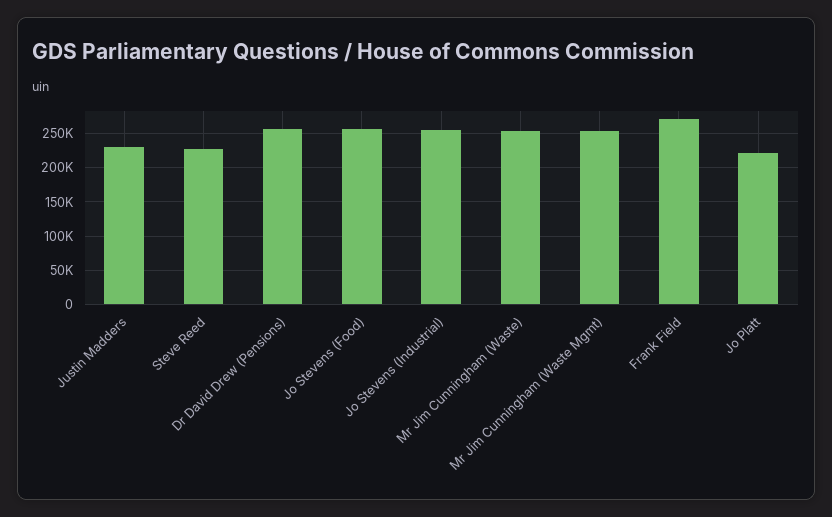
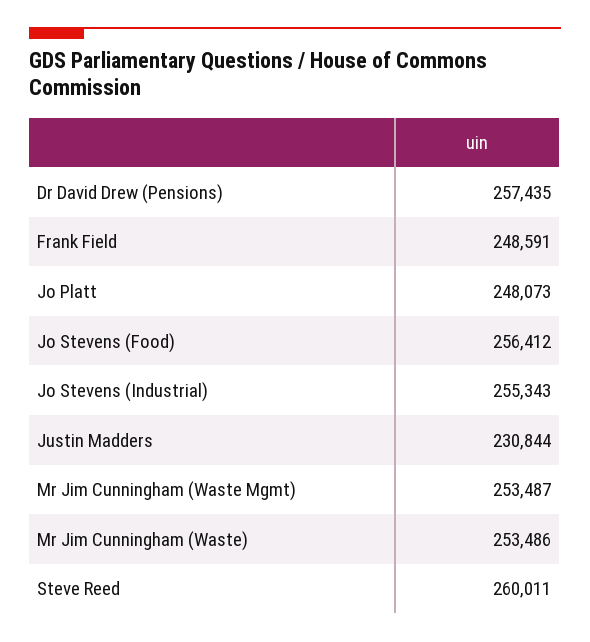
Steve Reed: 230000 -> 260011
Frank Field: 270000 -> 248591
Jo Platt: 220000 -> 248073

